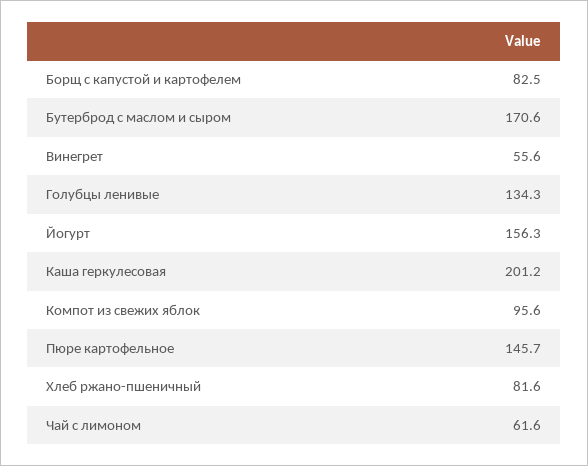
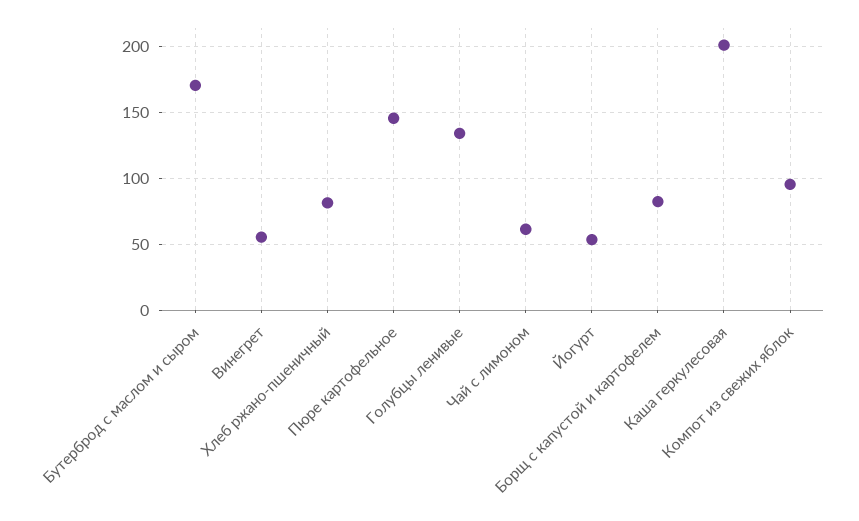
Йогурт: 156.3 -> 55

